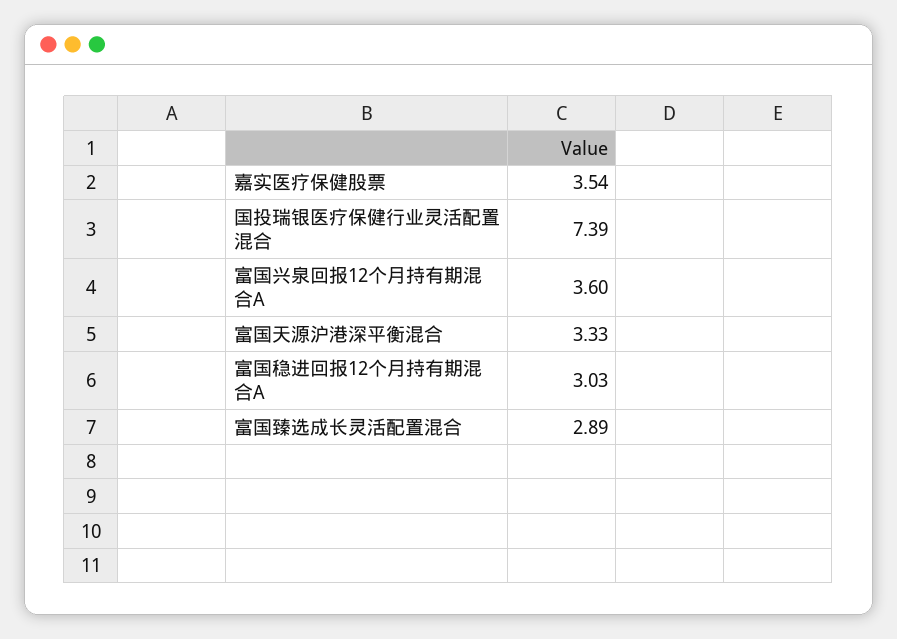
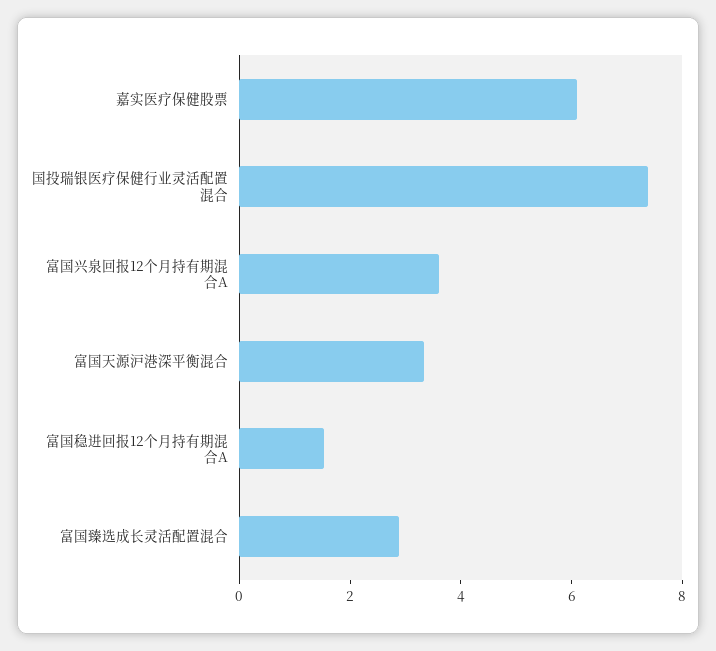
嘉实医疗保健股票: 3.54 -> 6
富国稳进回报12个月持有期混合A: 3.03 -> 1.5

